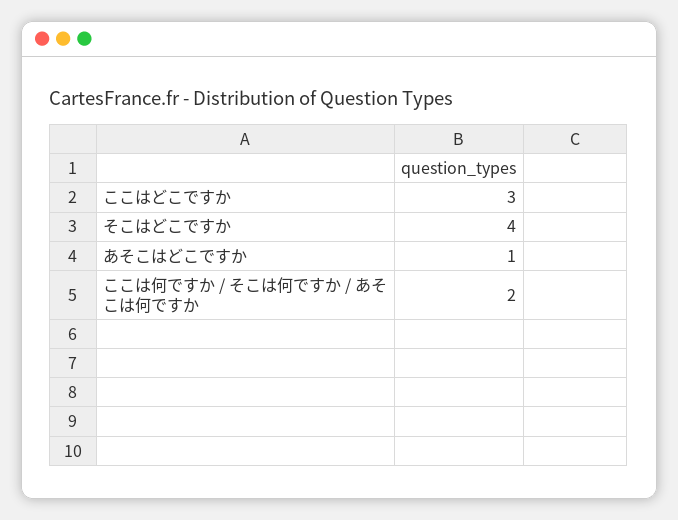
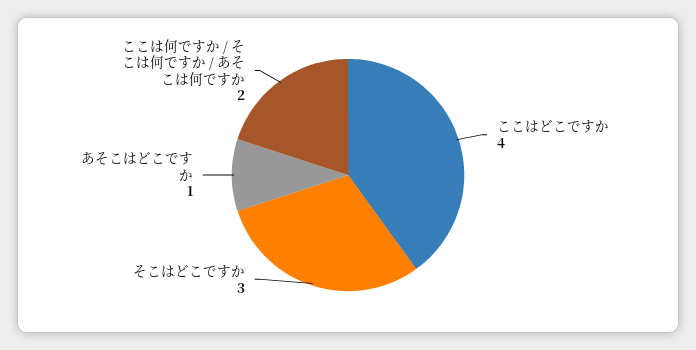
ここはどこですか: 3 -> 4
そこはどこですか: 4 -> 3

